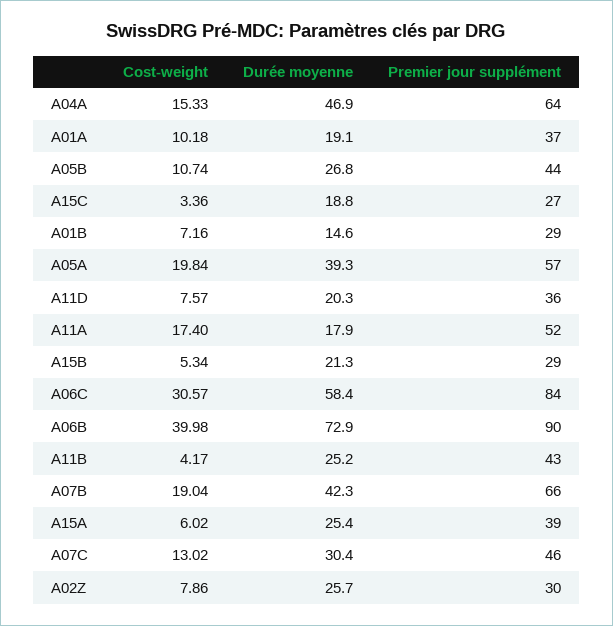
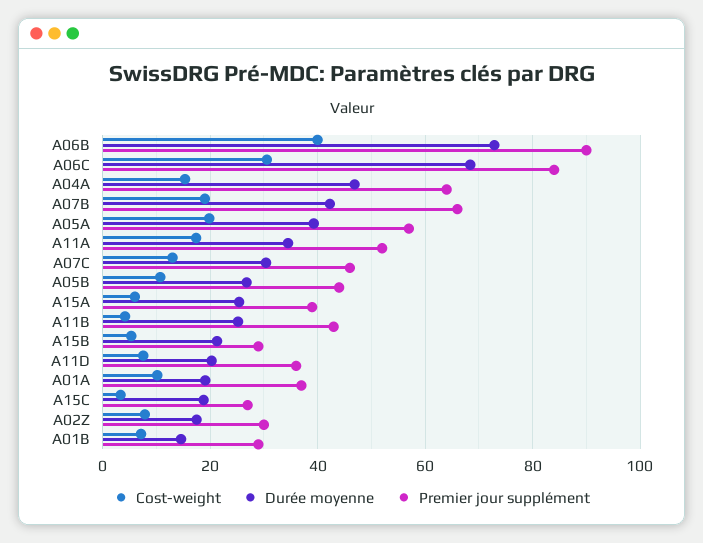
Durée moyenne, A11A: 17.9 -> 34
Durée moyenne, A06C: 58.4 -> 68
Durée moyenne, A02Z: 25.7 -> 18

